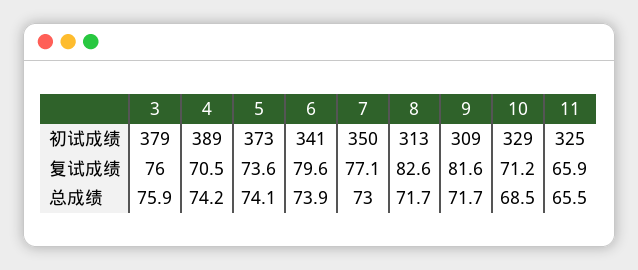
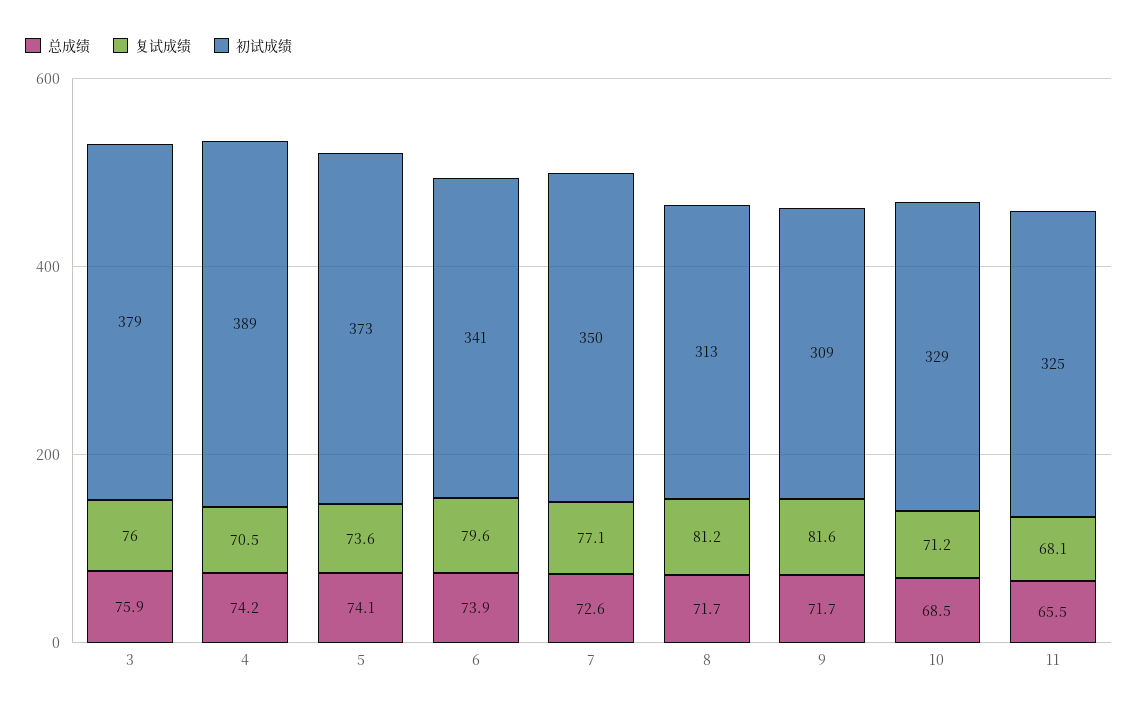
复试成绩, 8: 82.6 -> 81.2
复试成绩, 11: 65.9 -> 68.1
总成绩, 7: 73 -> 72.6

